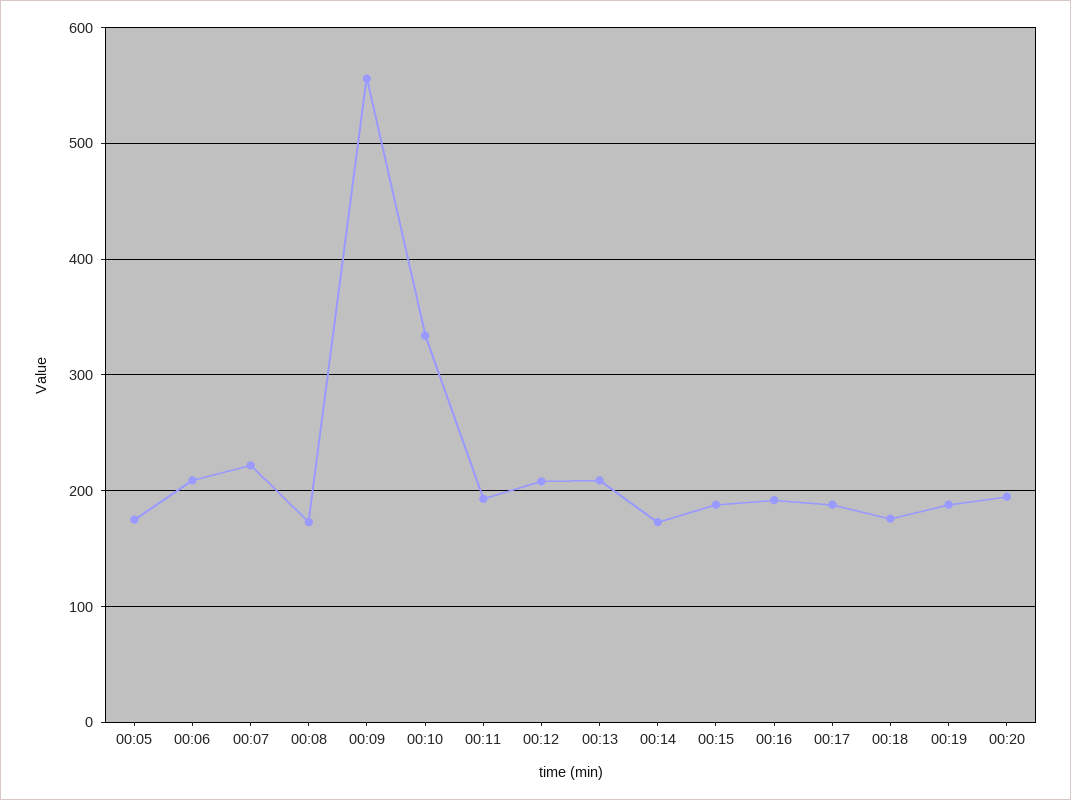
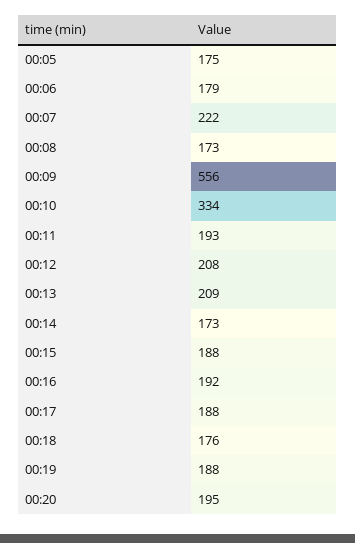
00:06: 210 -> 179

